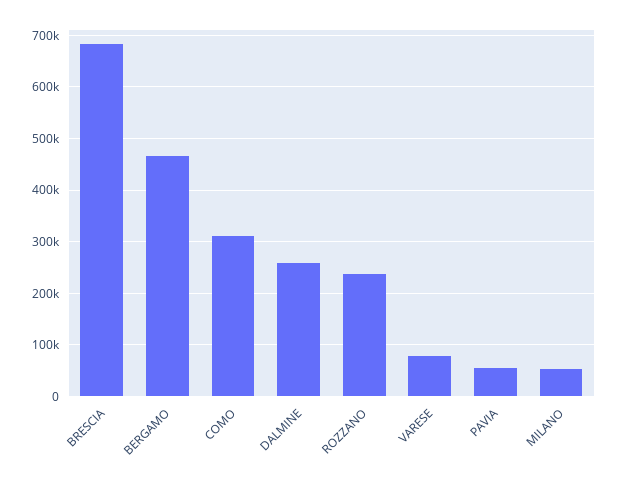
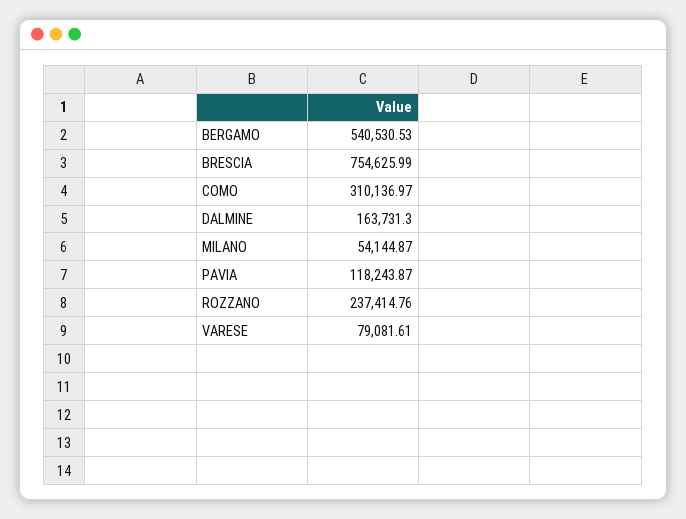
BRESCIA: 680000 -> 754625.99
BERGAMO: 460000 -> 540530.53
DALMINE: 260000 -> 163731.3
PAVIA: 60000 -> 118243.87

